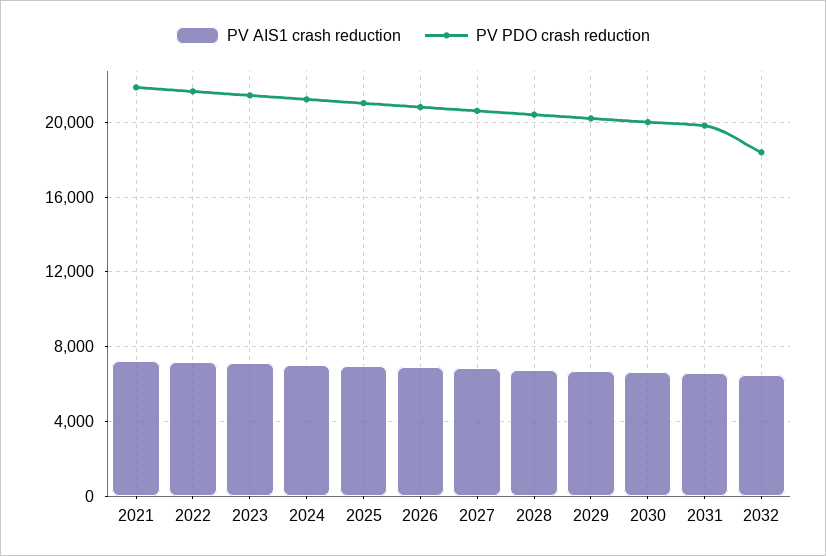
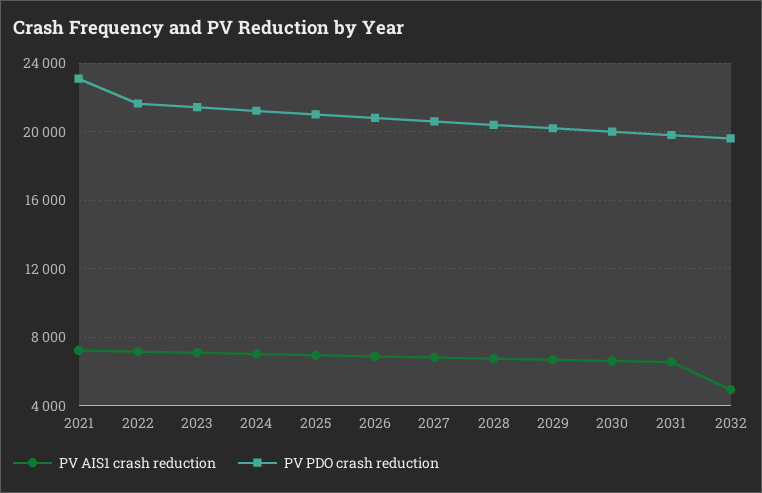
PV PDO crash reduction, 2021: 22000 -> 23000
PV AIS1 crash reduction, 2032: 6500 -> 5000
PV PDO crash reduction, 2032: 18500 -> 19500

